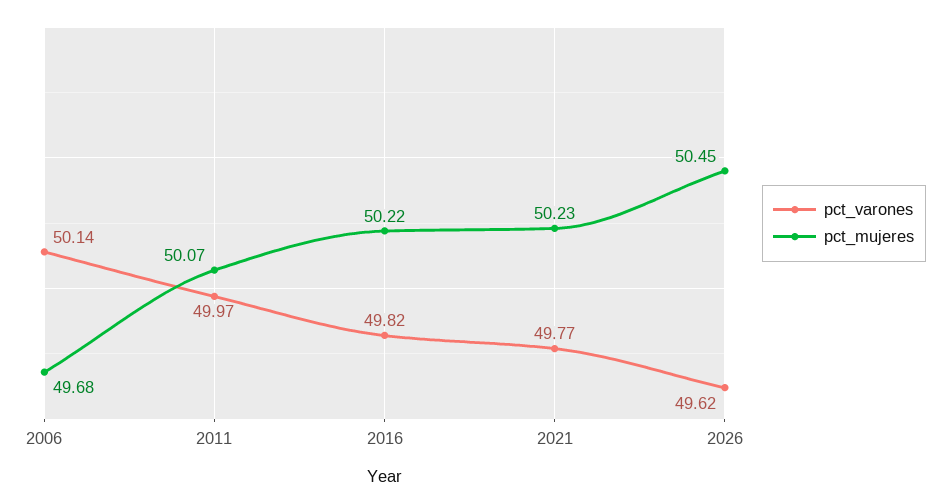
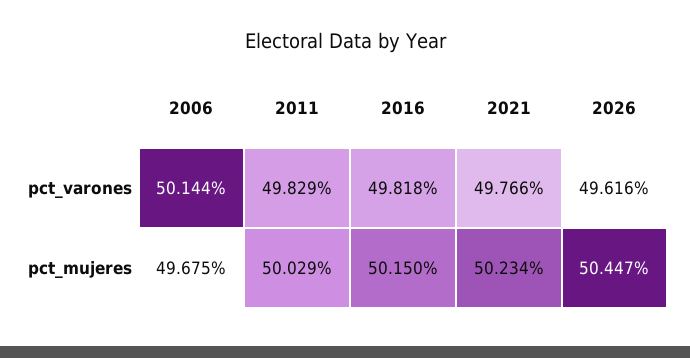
pct_varones, 2011: 49.97 -> 49.829
pct_mujeres, 2011: 50.07 -> 50.029
pct_mujeres, 2016: 50.22 -> 50.15

